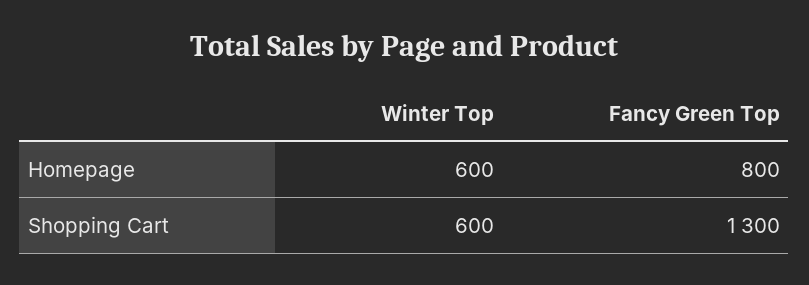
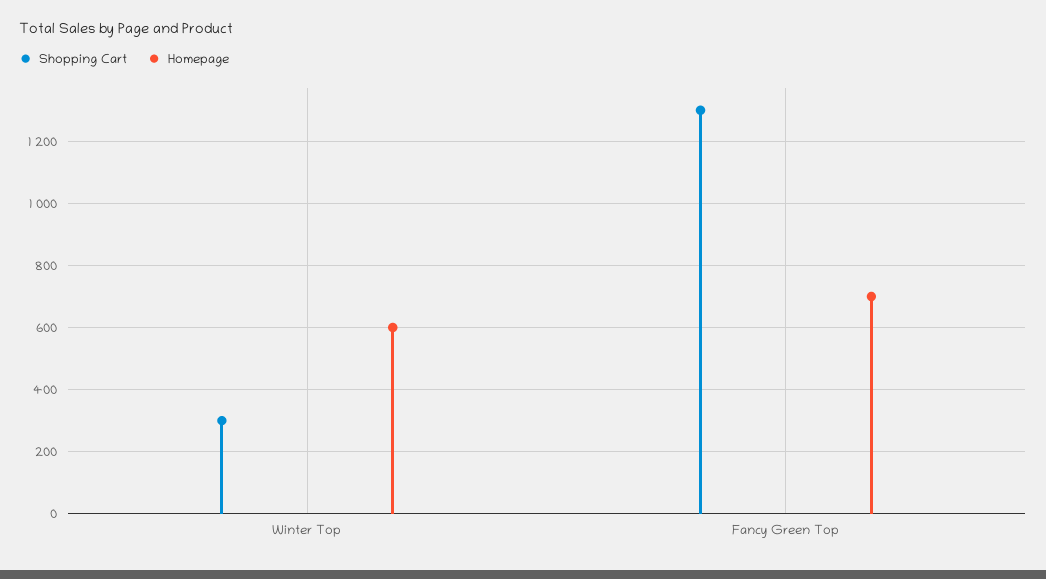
Homepage, Fancy Green Top: 800 -> 700
Shopping Cart, Winter Top: 600 -> 300

